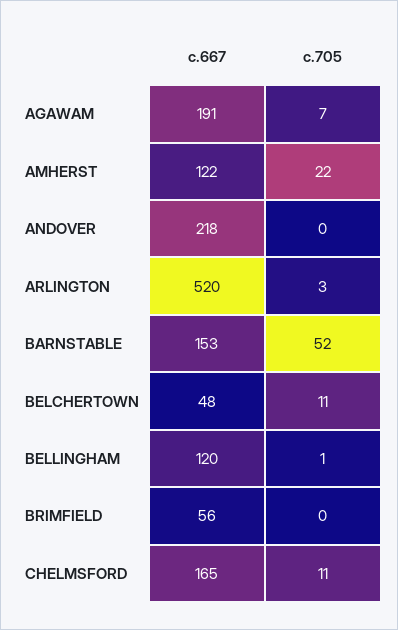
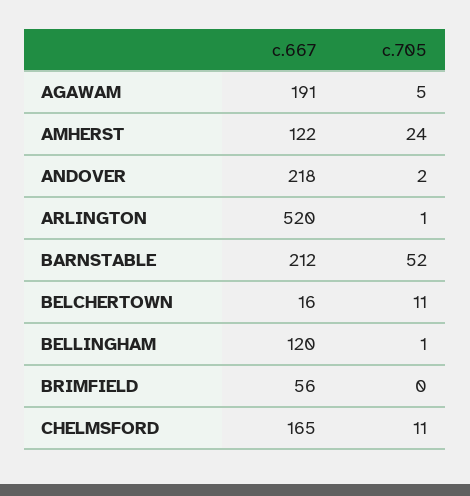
c.705, AGAWAM: 7 -> 5
c.705, AMHERST: 22 -> 24
c.705, ANDOVER: 0 -> 2
c.705, ARLINGTON: 3 -> 1
c.667, BARNSTABLE: 153 -> 212
c.667, BELCHERTOWN: 48 -> 16

